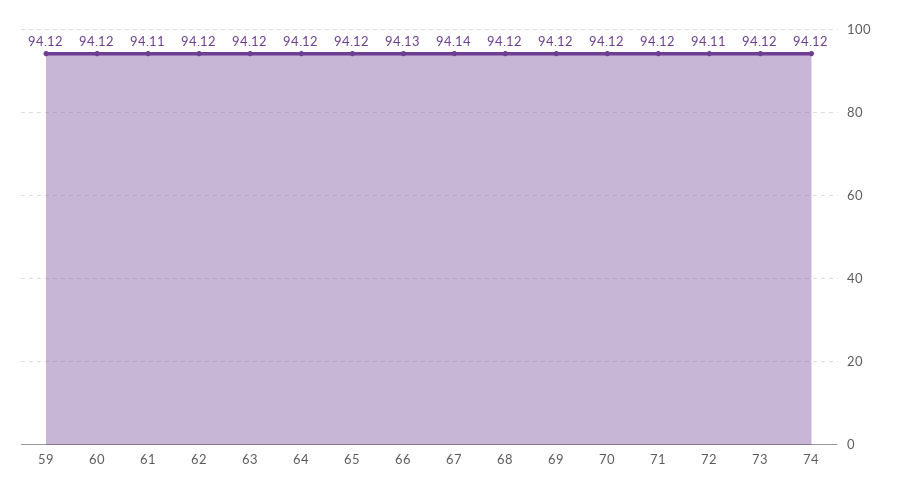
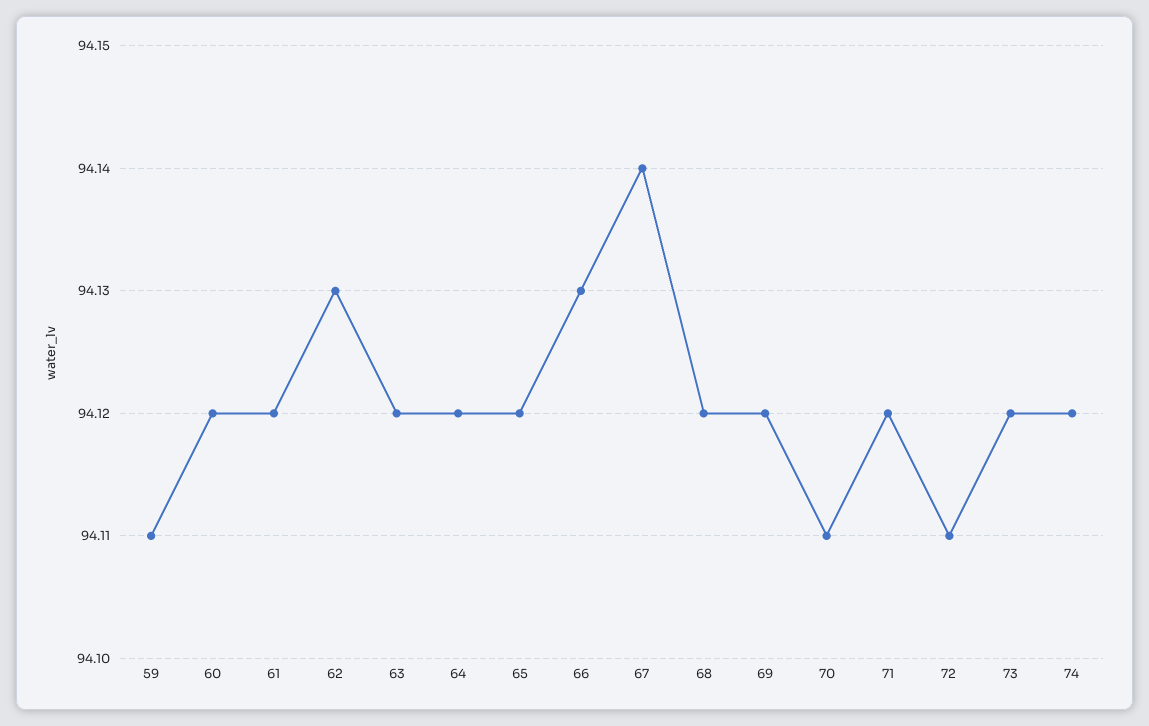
59: 94.12 -> 94.11
61: 94.11 -> 94.12
62: 94.12 -> 94.13
70: 94.12 -> 94.11

